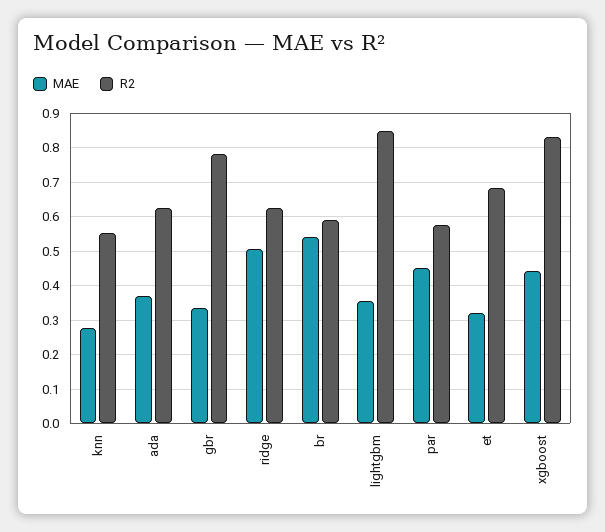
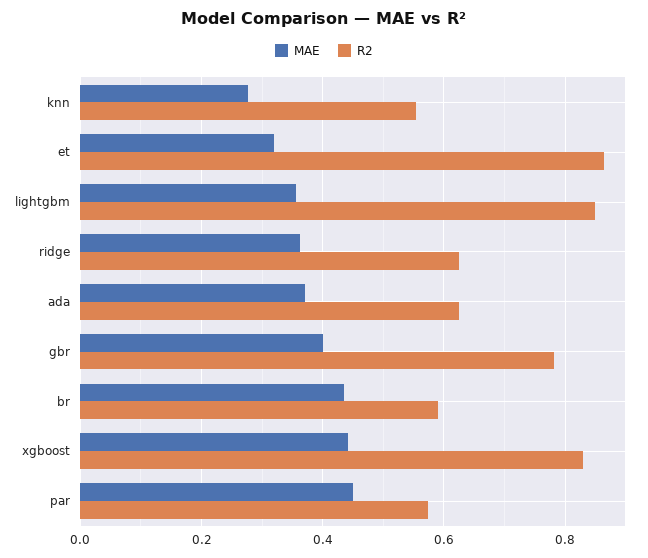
MAE, gbr: 0.34 -> 0.4
MAE, ridge: 0.5 -> 0.36
MAE, br: 0.54 -> 0.44
R2, et: 0.68 -> 0.86

